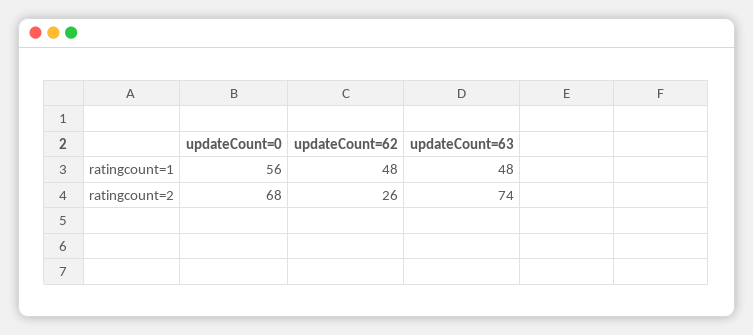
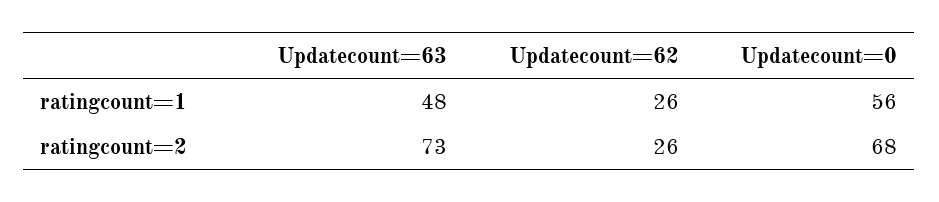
updateCount=62, ratingcount=1: 48 -> 26
updateCount=63, ratingcount=2: 74 -> 73

